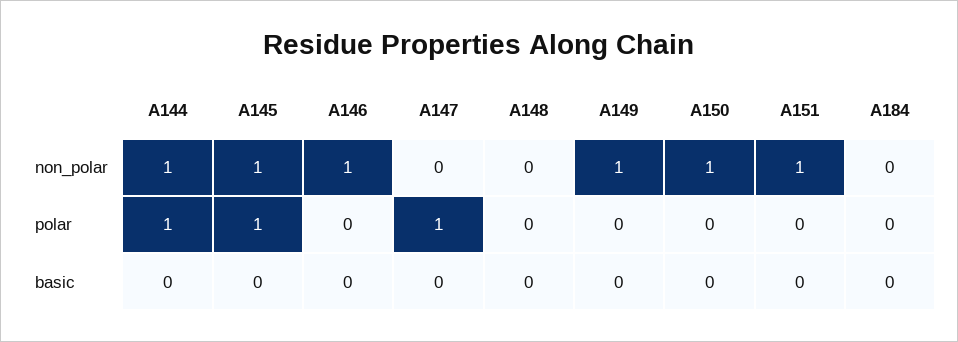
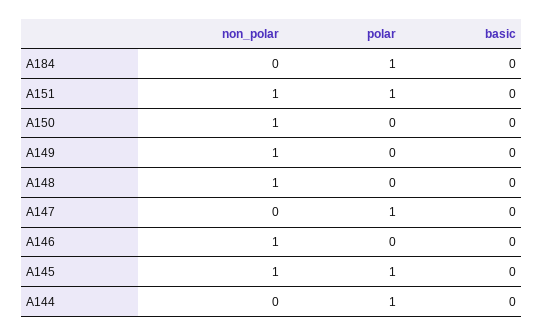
A144, non_polar: 1 -> 0
A148, non_polar: 0 -> 1
A151, polar: 0 -> 1
A184, polar: 0 -> 1

